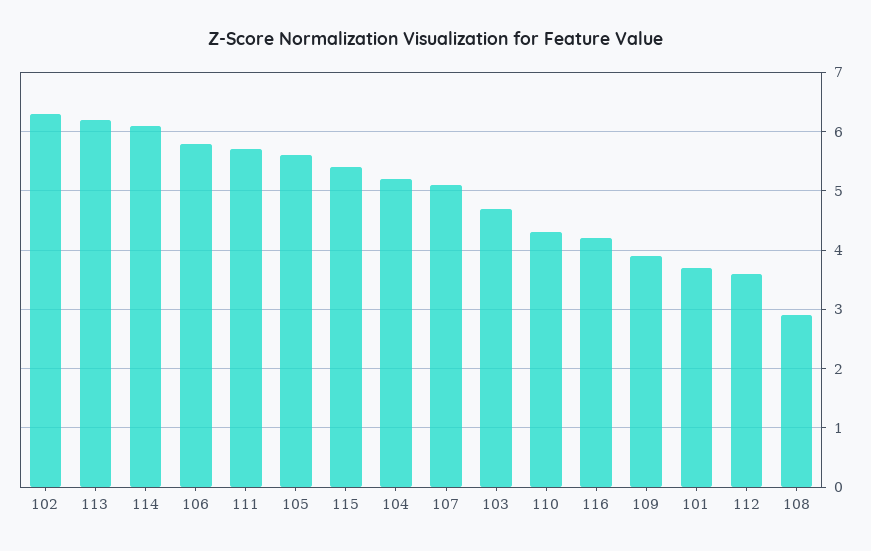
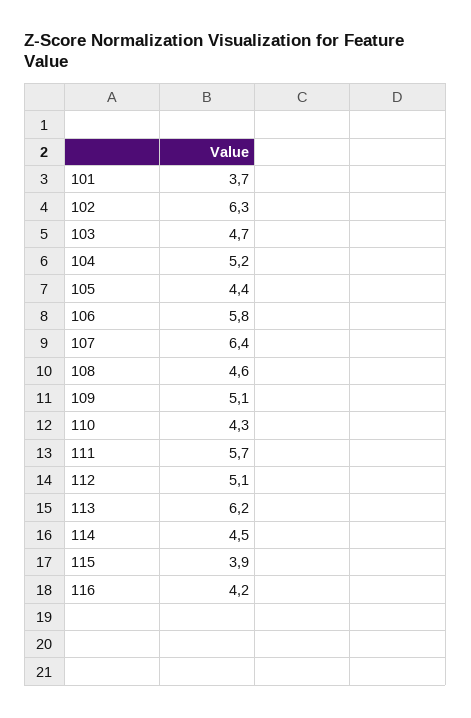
114: 6 -> 4.5
105: 5.5 -> 4.4
115: 5.5 -> 3.9
107: 5 -> 6.4
109: 4 -> 5.1
112: 3.5 -> 5.1
108: 3 -> 4.6

